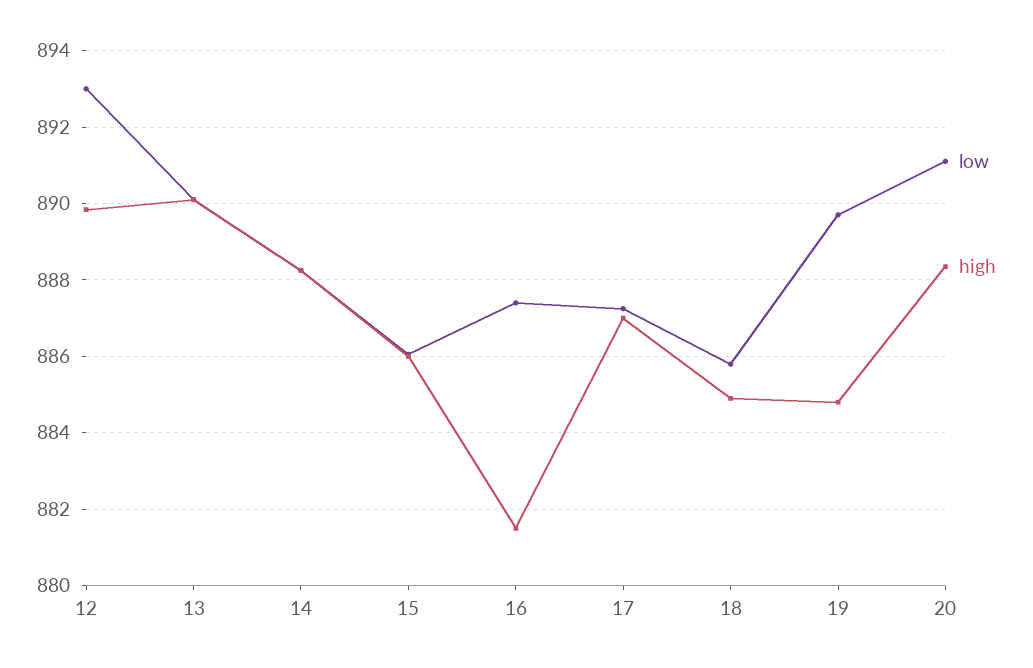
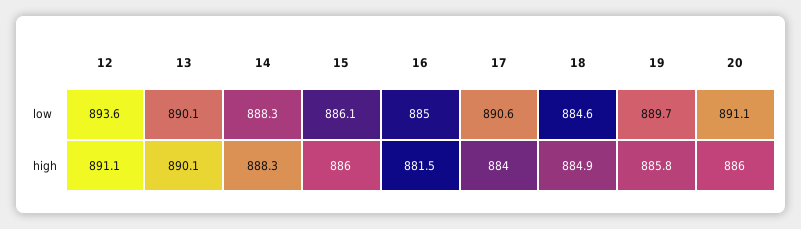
low, 12: 893 -> 893.6
high, 12: 889.8 -> 891.1
low, 16: 887.4 -> 885
low, 17: 887.2 -> 890.6
high, 17: 887 -> 884
low, 18: 885.8 -> 884.6
high, 19: 884.8 -> 885.8
high, 20: 888.4 -> 886

